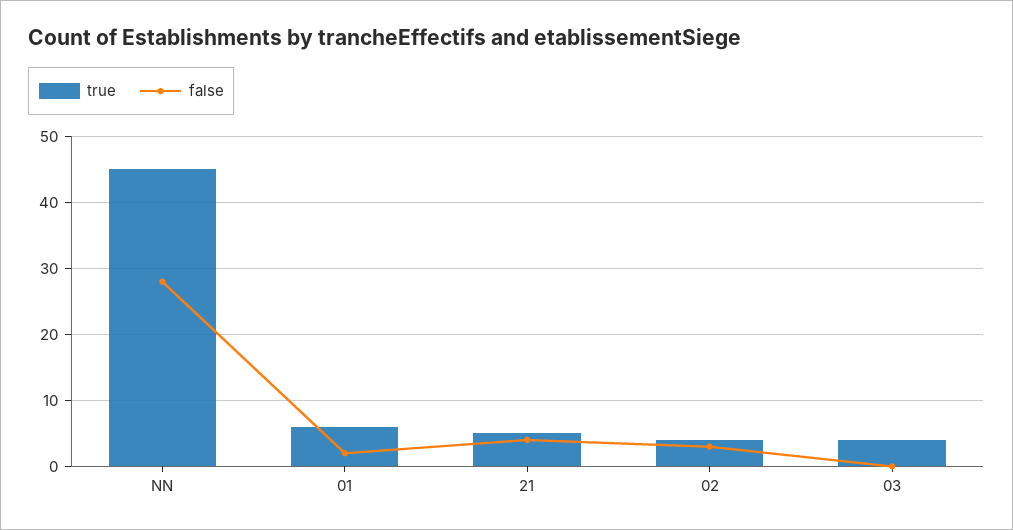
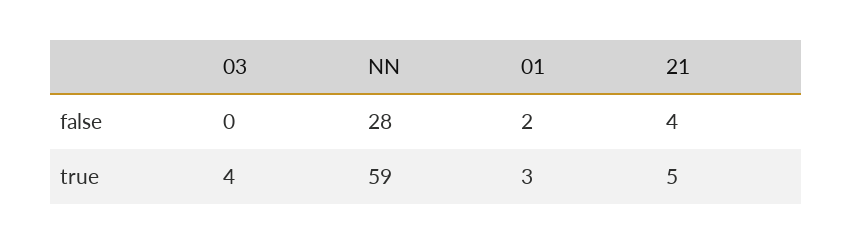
true, NN: 45 -> 59
true, 01: 6 -> 3
true, 02: 4 -> none
false, 02: 3 -> none

